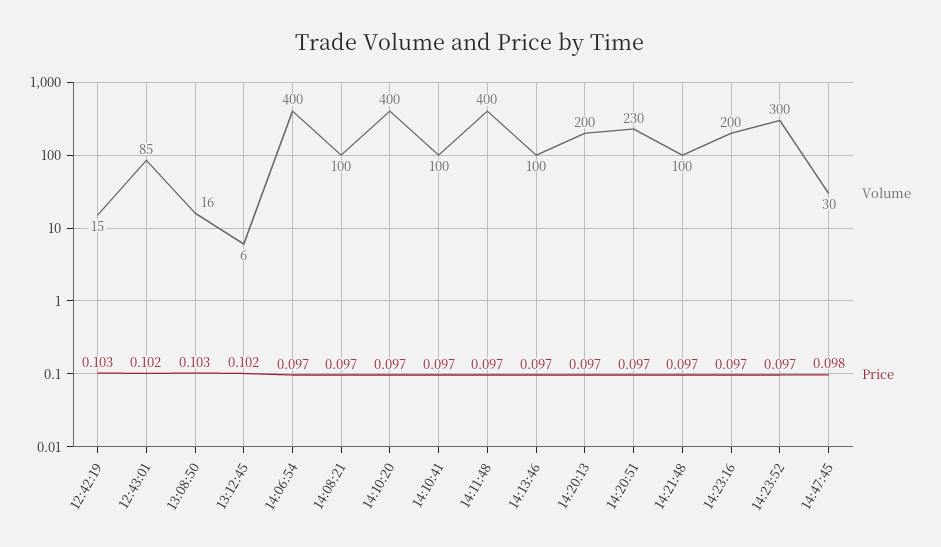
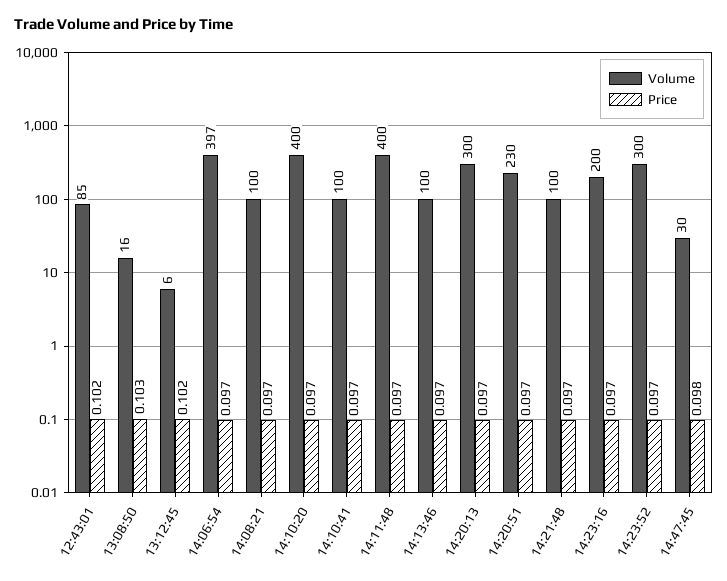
Volume, 12:42:19: 15 -> none
Price, 12:42:19: 0.103 -> none
Volume, 14:06:54: 400 -> 397
Volume, 14:20:13: 200 -> 300

